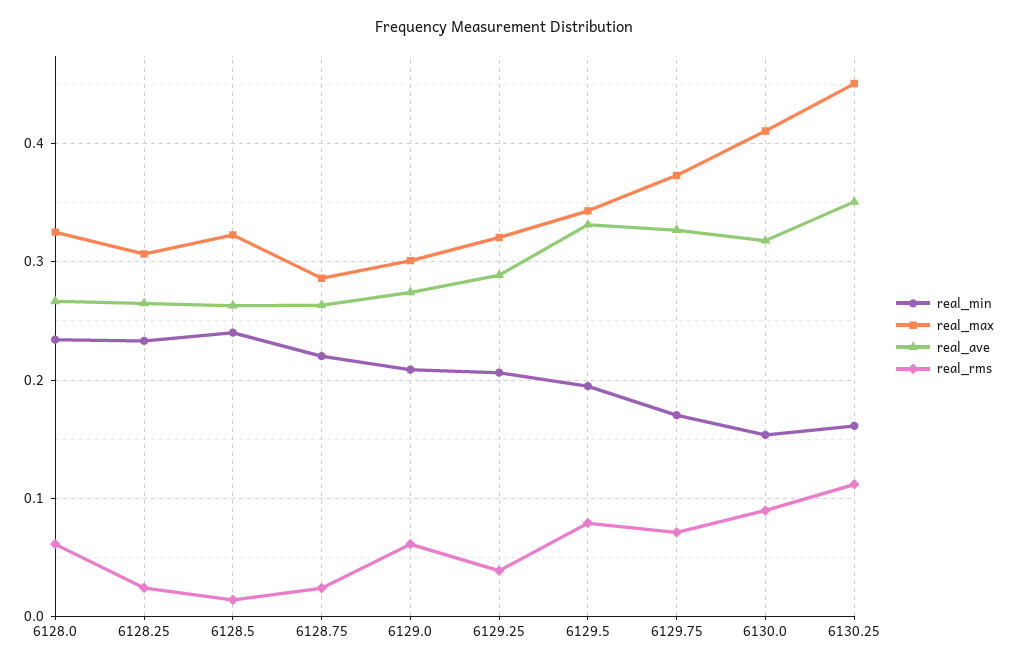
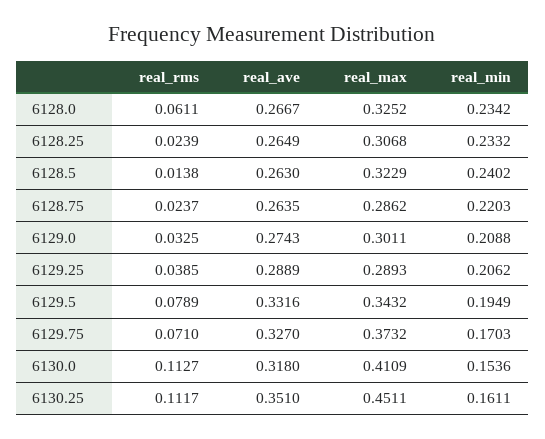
real_rms, 6129.0: 0.06 -> 0.0325
real_max, 6129.25: 0.32 -> 0.2893
real_rms, 6130.0: 0.09 -> 0.1127

